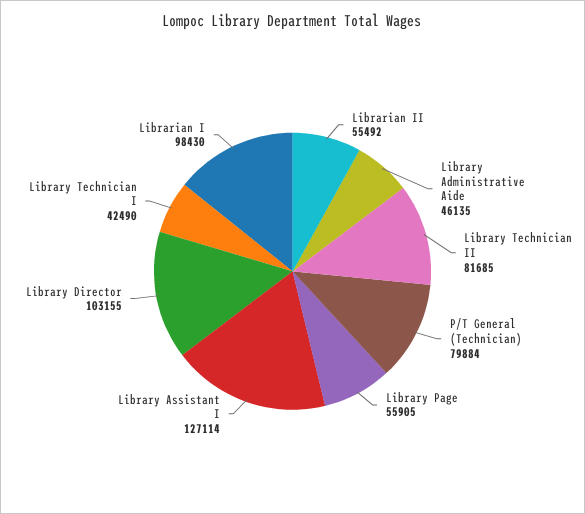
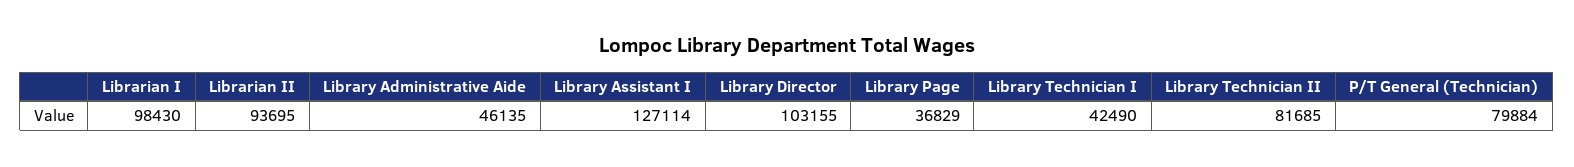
Librarian II: 55492 -> 93695
Library Page: 55905 -> 36829

